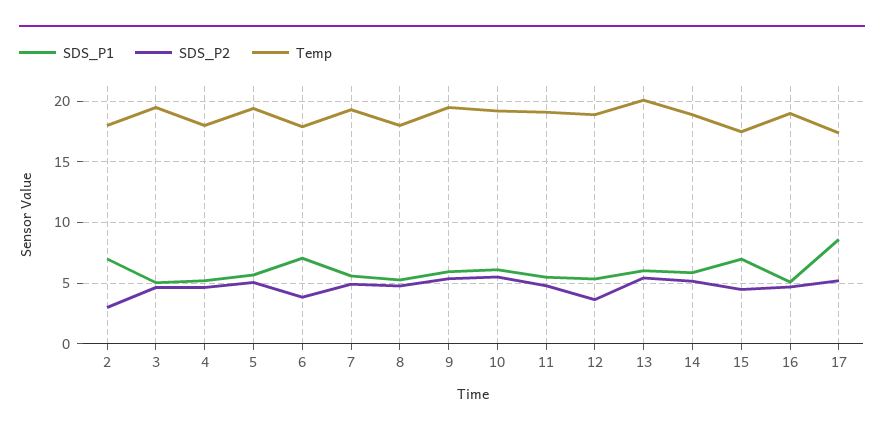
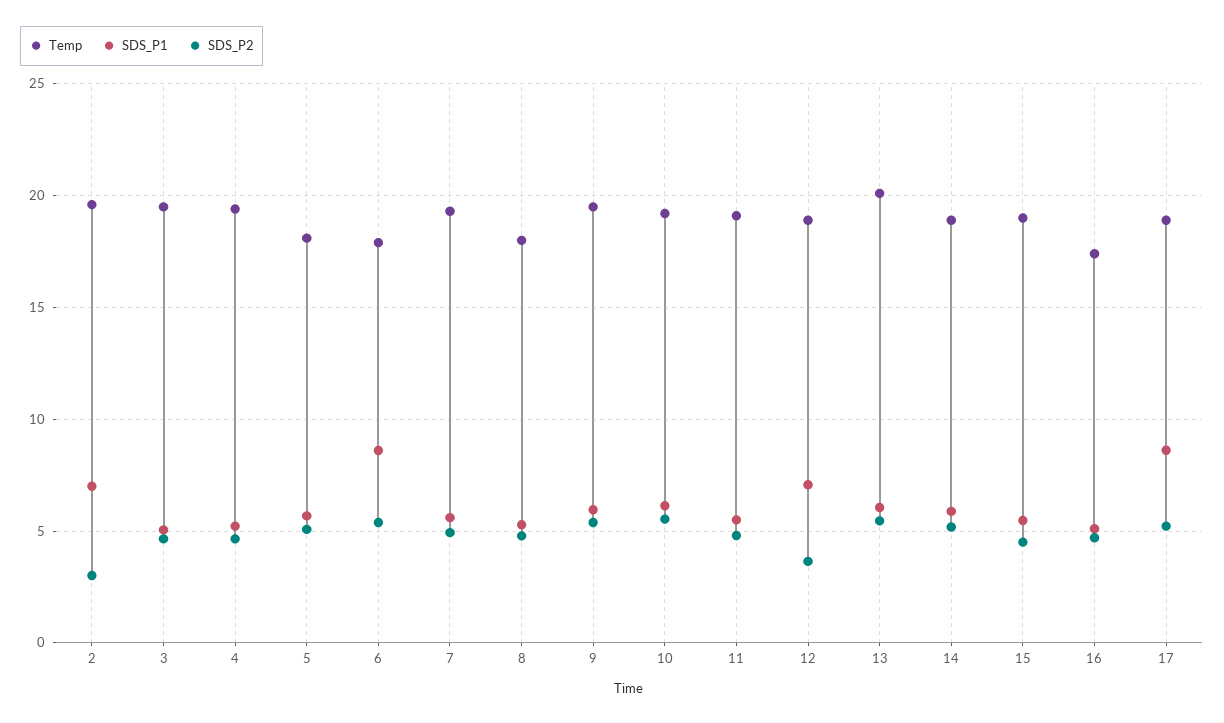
Temp, 2: 18 -> 19.5
Temp, 4: 18 -> 19.5
Temp, 5: 19.5 -> 18
SDS_P1, 6: 7 -> 8.5
SDS_P2, 6: 4 -> 5.5
SDS_P1, 12: 5.5 -> 7
SDS_P1, 15: 7 -> 5.5
Temp, 15: 17.5 -> 19
Temp, 16: 19 -> 17.5
Temp, 17: 17.5 -> 19

